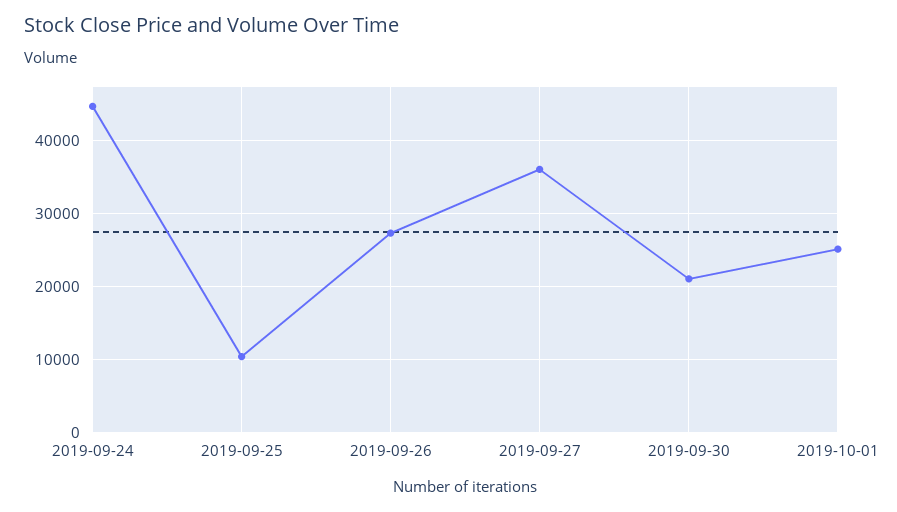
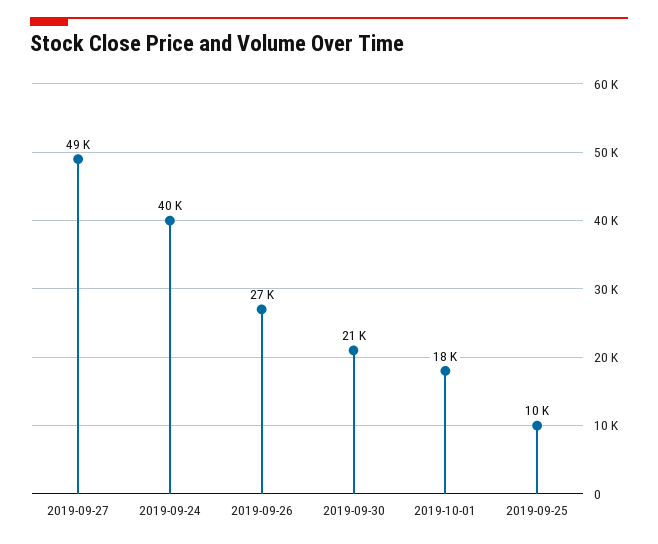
2019-09-24: 45000 -> 40000
2019-09-27: 36000 -> 49000
2019-10-01: 25000 -> 18000

